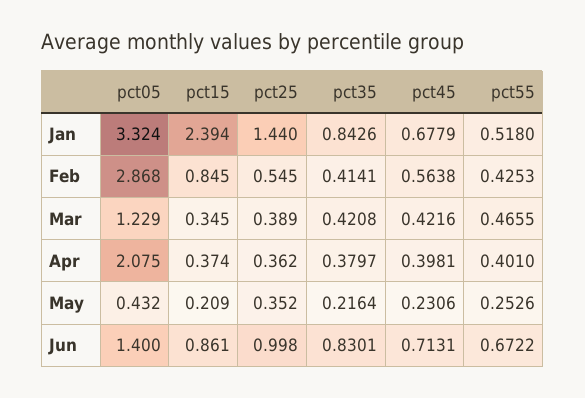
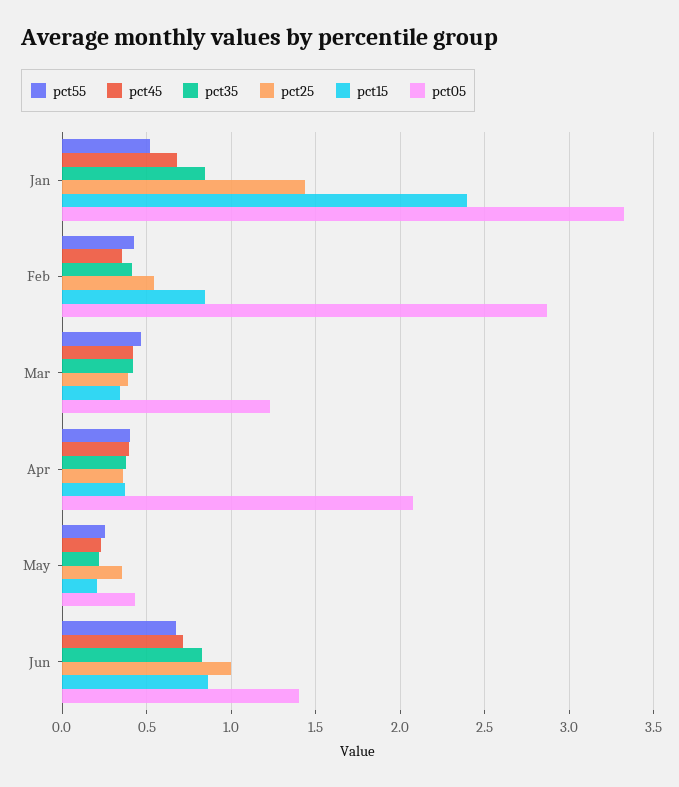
pct45, Feb: 0.5638 -> 0.35

